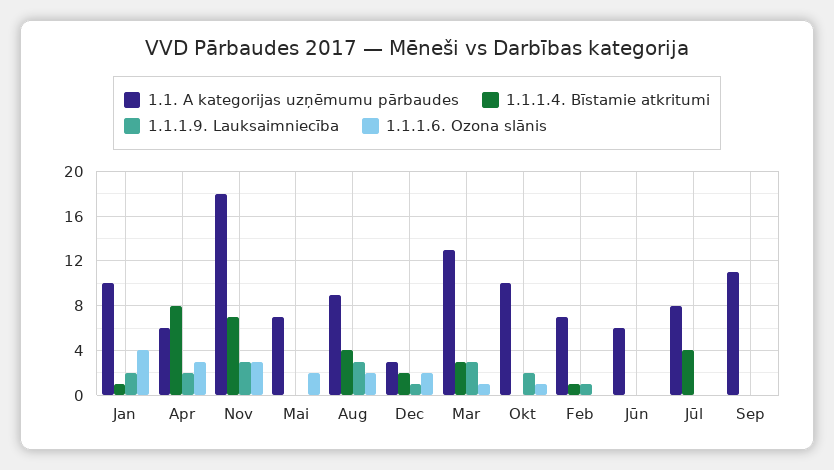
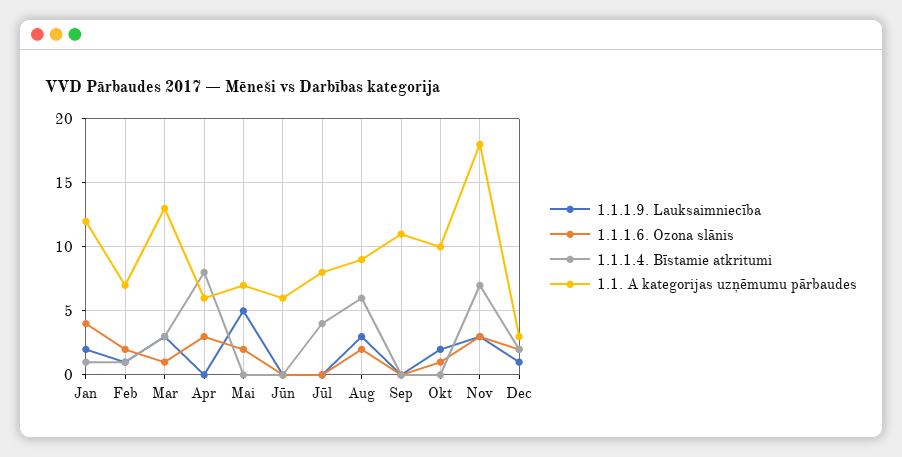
1.1. A kategorijas uzņēmumu pārbaudes, Jan: 10 -> 12
1.1.1.9. Lauksaimniecība, Apr: 2 -> 0
1.1.1.9. Lauksaimniecība, Mai: 0 -> 5
1.1.1.4. Bīstamie atkritumi, Aug: 4 -> 6
1.1.1.6. Ozona slānis, Feb: 0 -> 2

